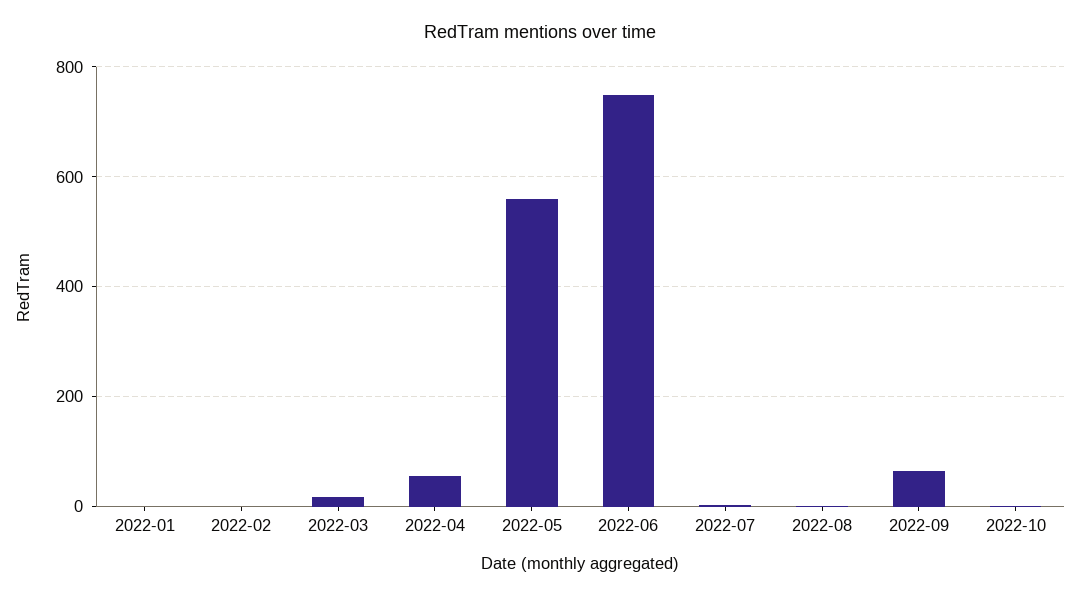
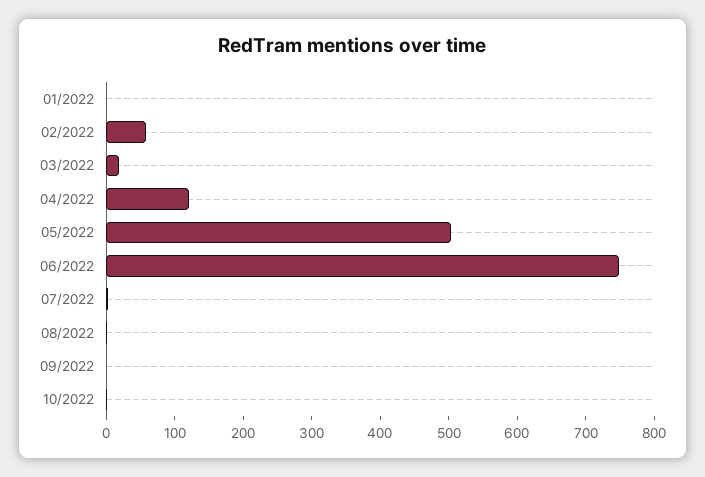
2022-02: 0 -> 60
2022-04: 60 -> 120
2022-05: 560 -> 500
2022-09: 60 -> 0

